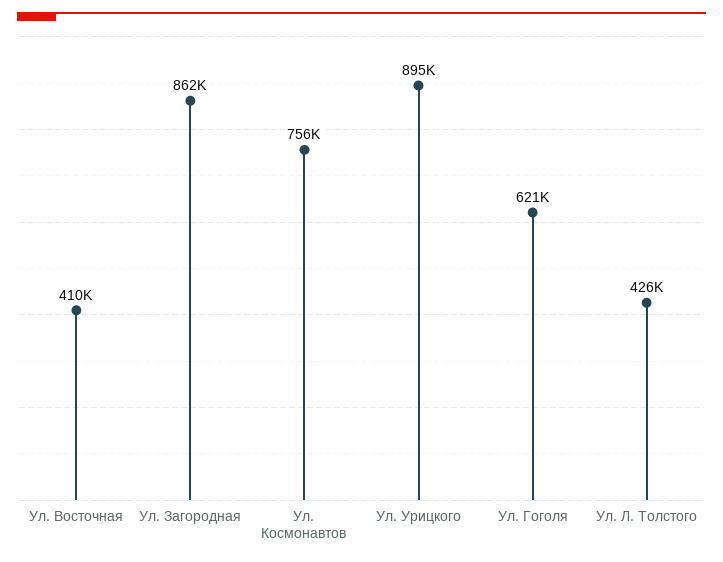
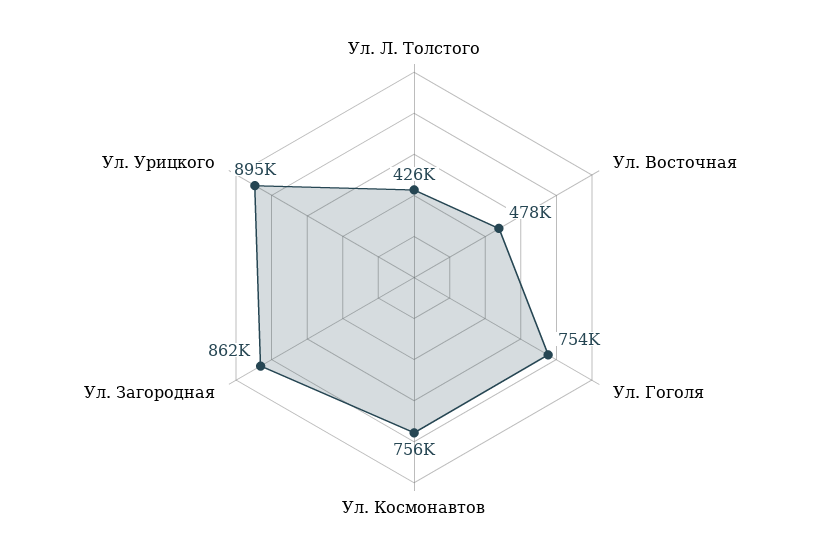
Ул. Восточная: 410000 -> 478000
Ул. Гоголя: 621000 -> 754000

